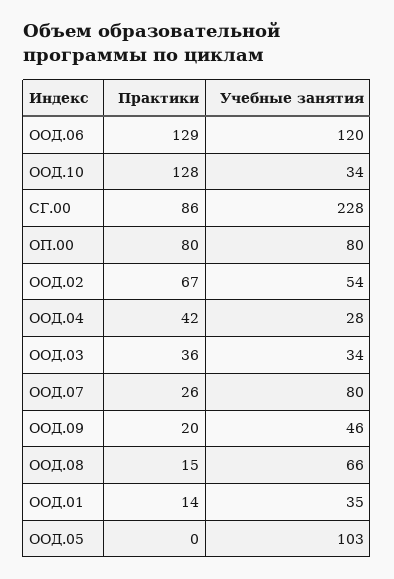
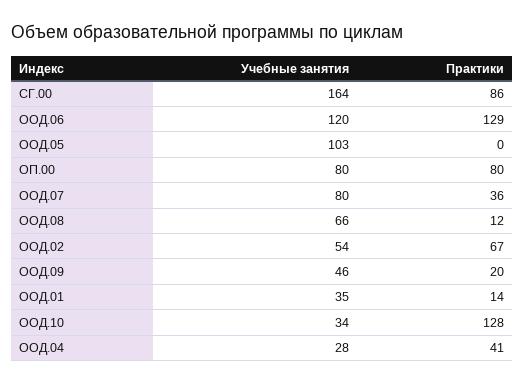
Учебные занятия, СГ.00: 228 -> 164
Практики, ООД.04: 42 -> 41
Практики, ООД.03: 36 -> none
Учебные занятия, ООД.03: 34 -> none
Практики, ООД.07: 26 -> 36
Практики, ООД.08: 15 -> 12

